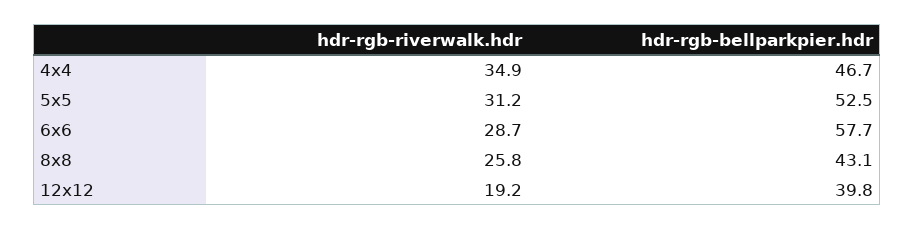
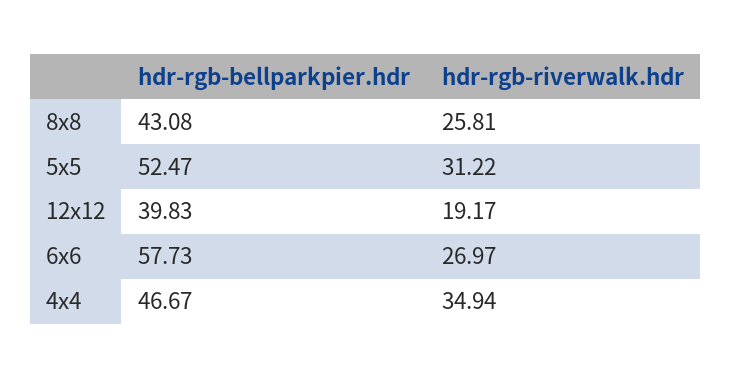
hdr-rgb-riverwalk.hdr, 6x6: 28.7 -> 26.97

